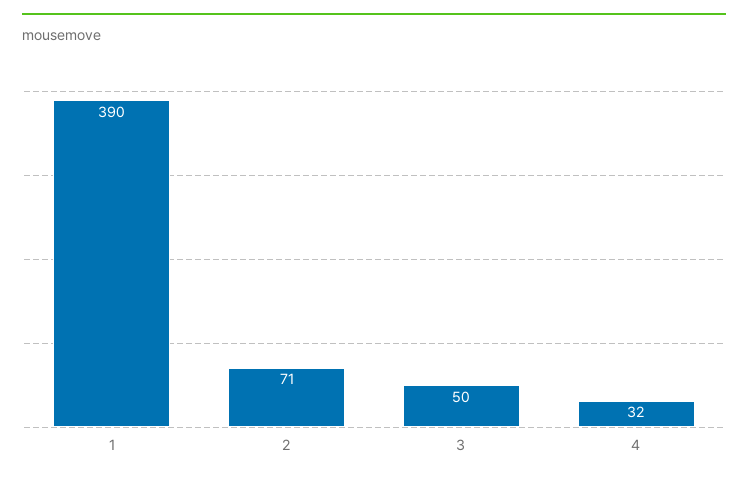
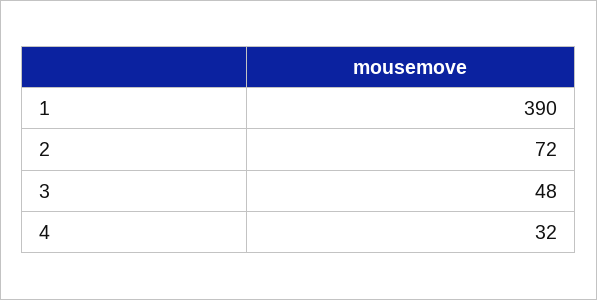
2: 71 -> 72
3: 50 -> 48

